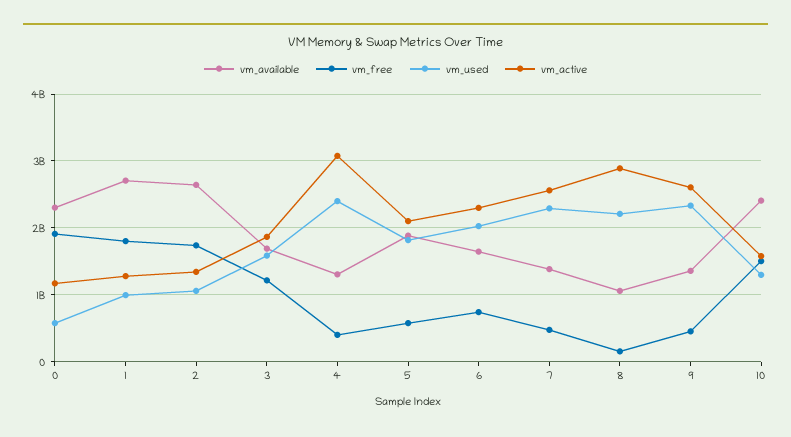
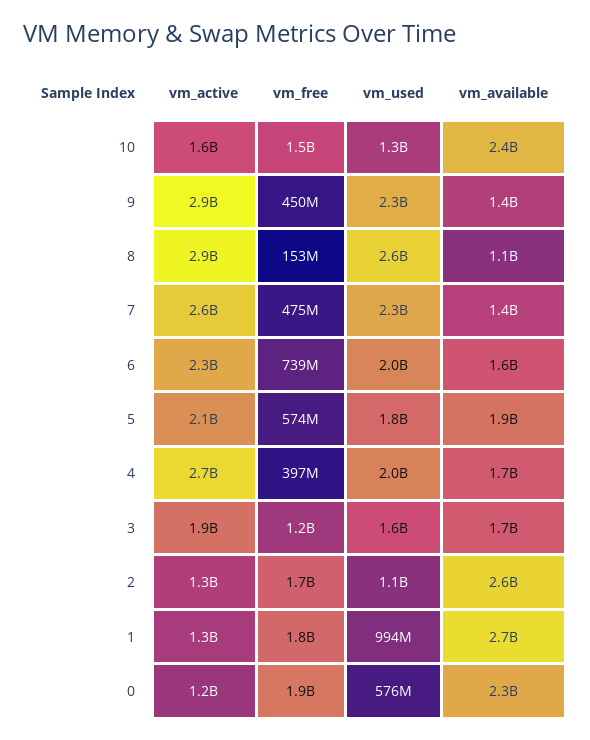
vm_available, 4: 1300000000 -> 1700000000
vm_used, 4: 2400000000 -> 2000000000
vm_active, 4: 3100000000 -> 2700000000
vm_used, 8: 2200000000 -> 2600000000
vm_active, 9: 2600000000 -> 2900000000

